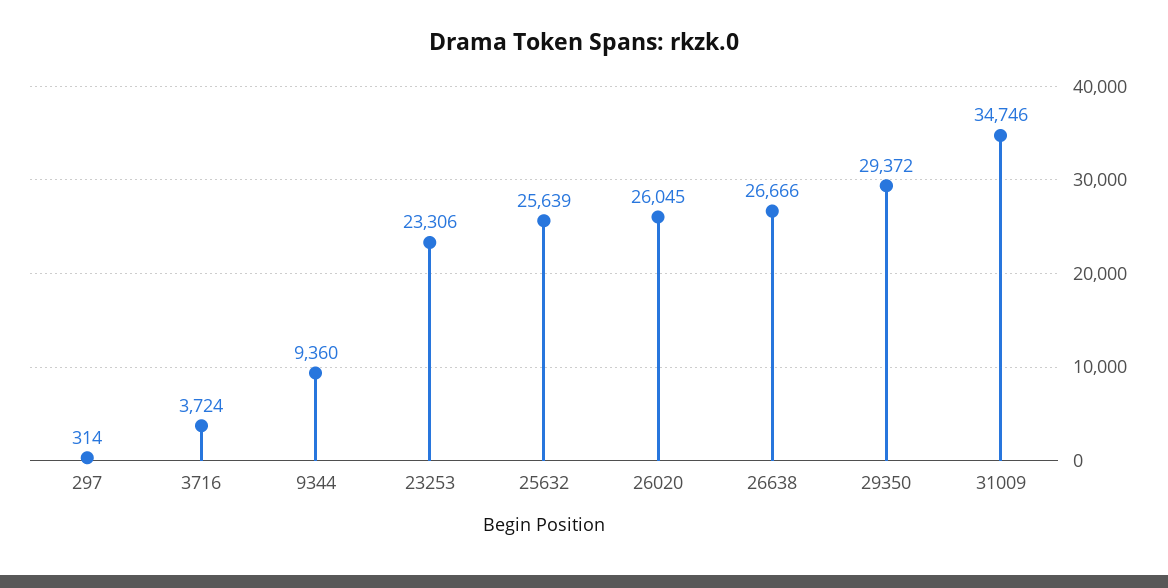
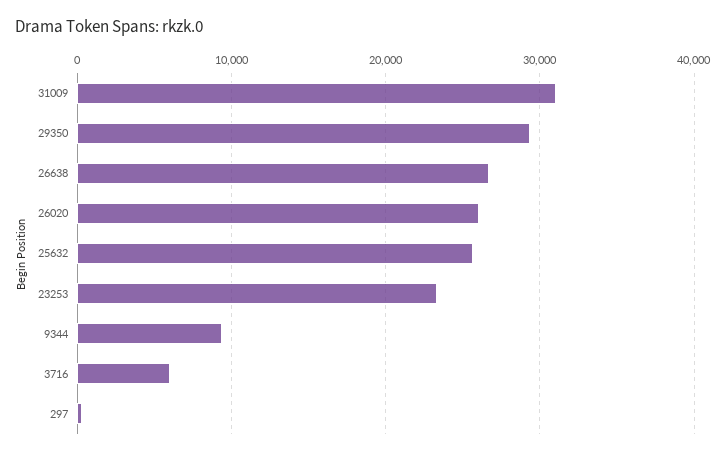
3716: 3724 -> 6000
31009: 34746 -> 31000

